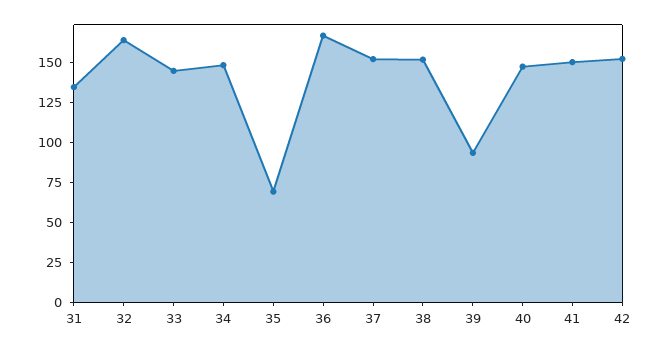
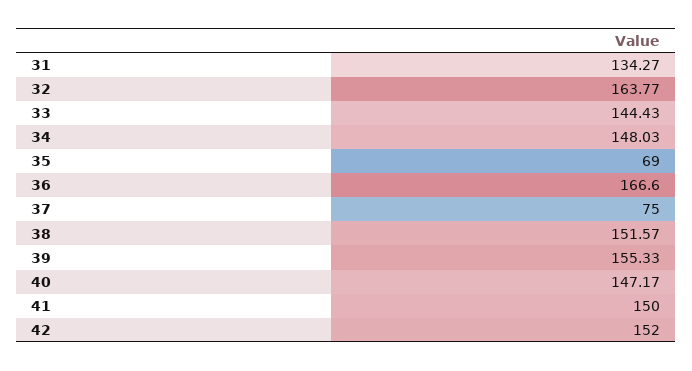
37: 150 -> 75
39: 100 -> 155.33

